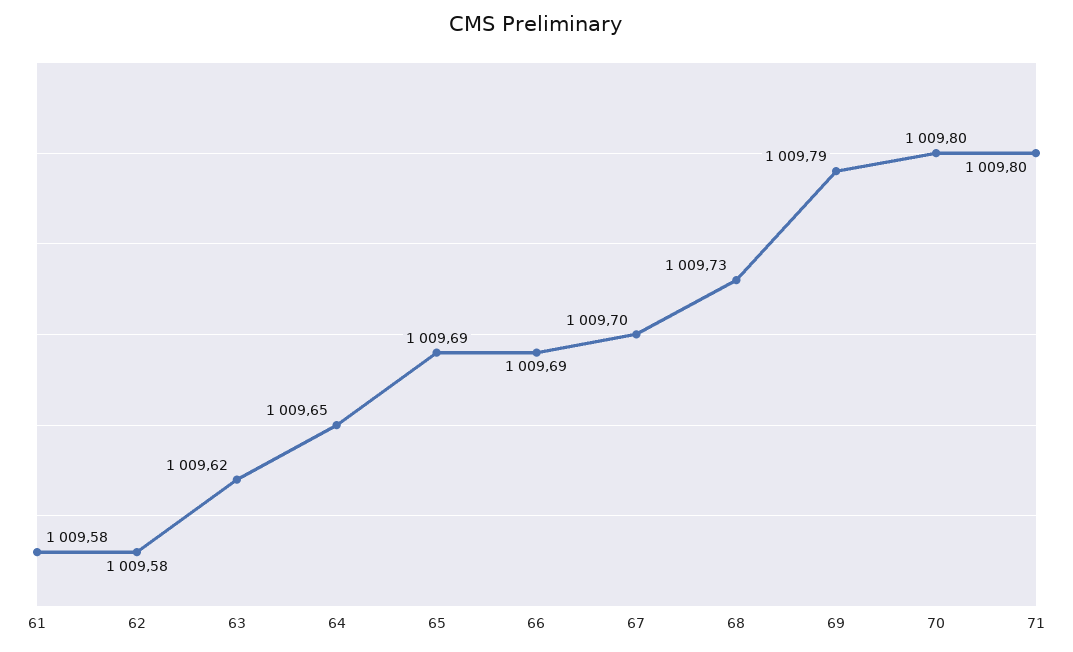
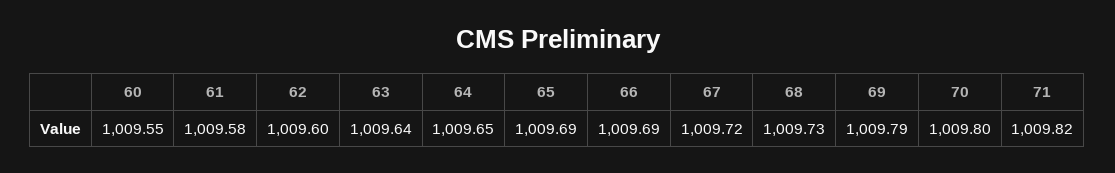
62: 1009.58 -> 1009.6
63: 1009.62 -> 1009.64
67: 1009.7 -> 1009.72
71: 1009.8 -> 1009.82
60: none -> 1009.55

